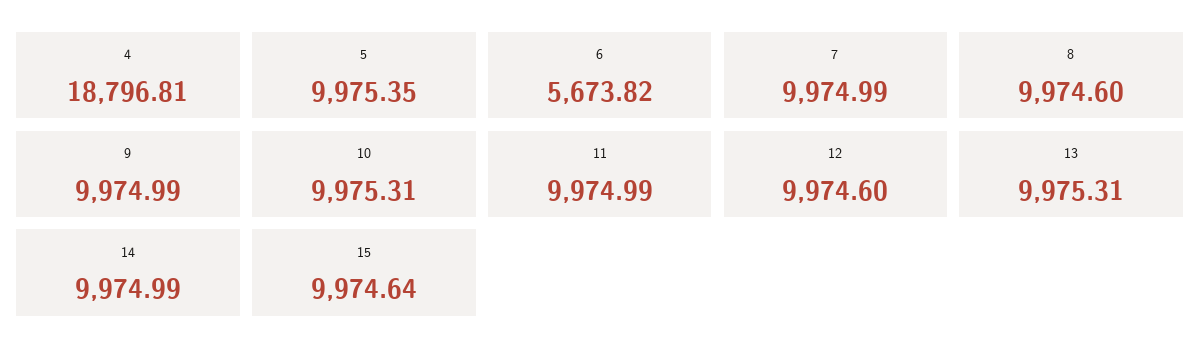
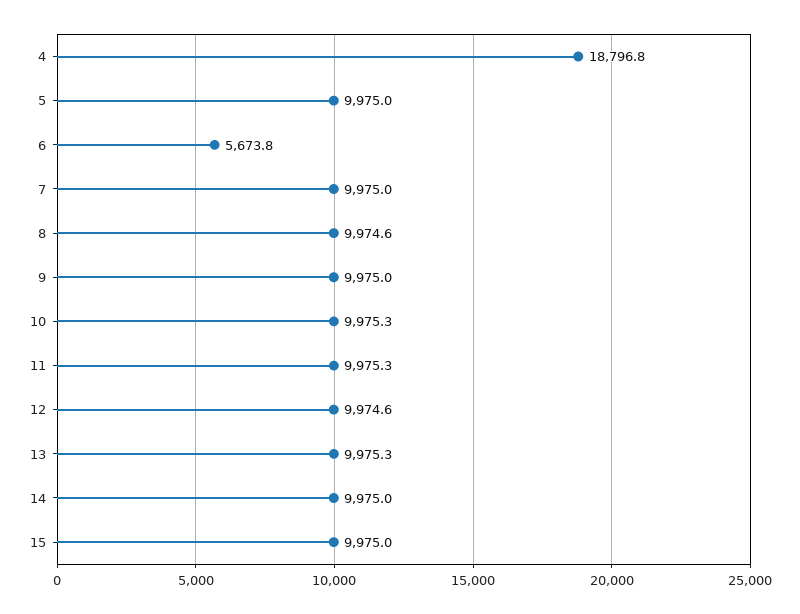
5: 9975.35 -> 9975
11: 9974.99 -> 9975.3
15: 9974.64 -> 9975

